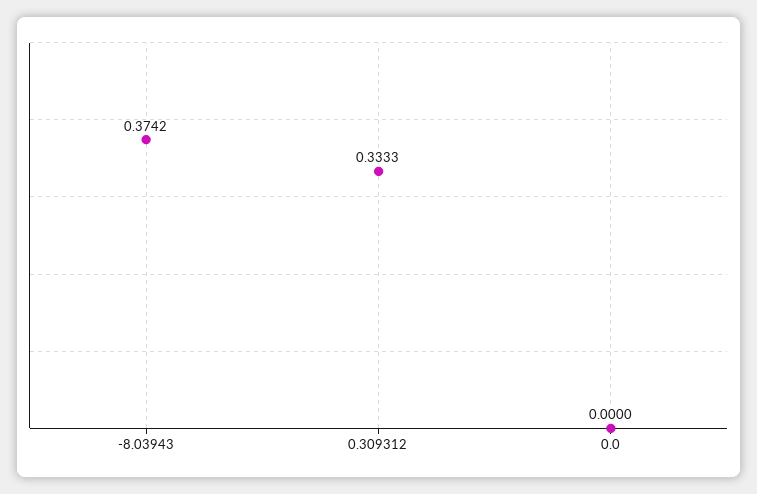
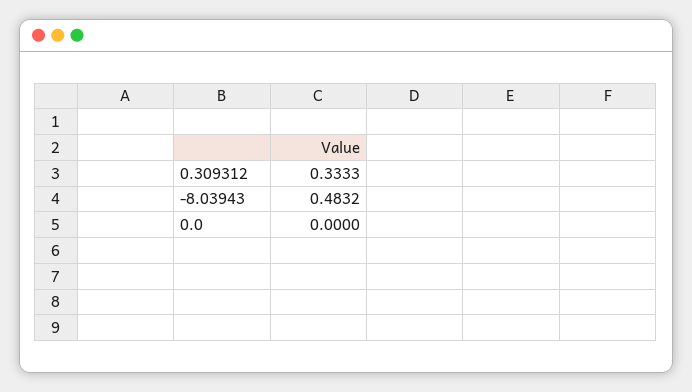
-8.03943: 0.3742 -> 0.4832

